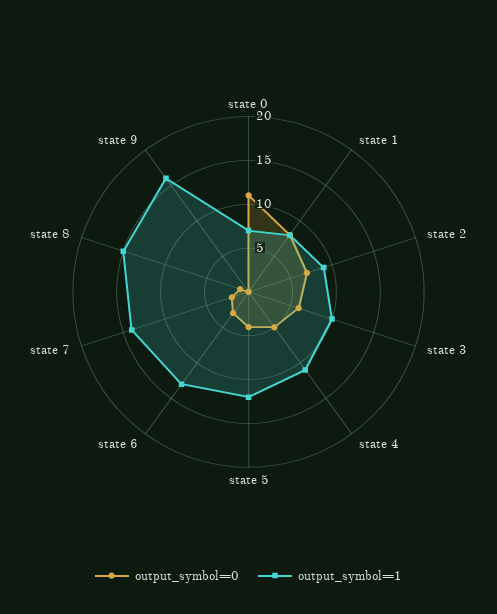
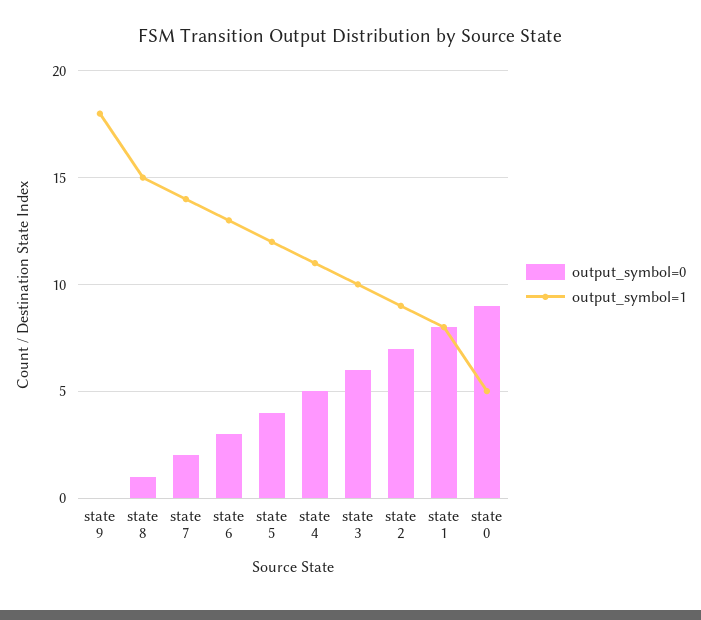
output_symbol=0, state 0: 11 -> 9
output_symbol=1, state 0: 7 -> 5
output_symbol=1, state 9: 16 -> 18

